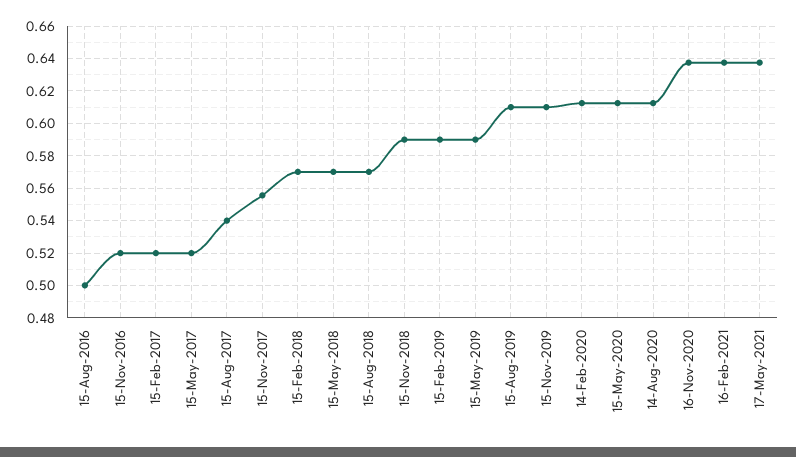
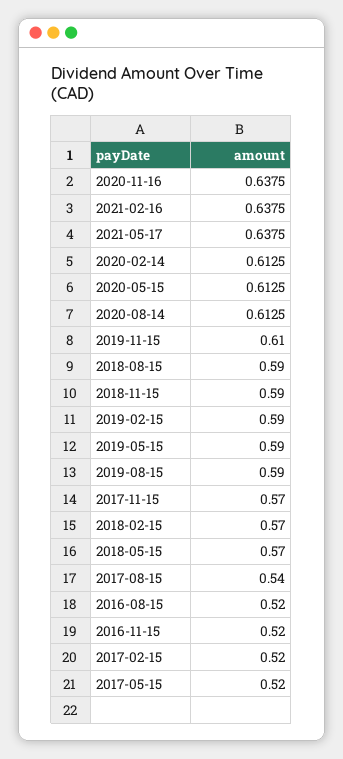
15-Aug-2016: 0.5 -> 0.52
15-Nov-2017: 0.555 -> 0.57
15-Aug-2018: 0.57 -> 0.59
15-Aug-2019: 0.61 -> 0.59

